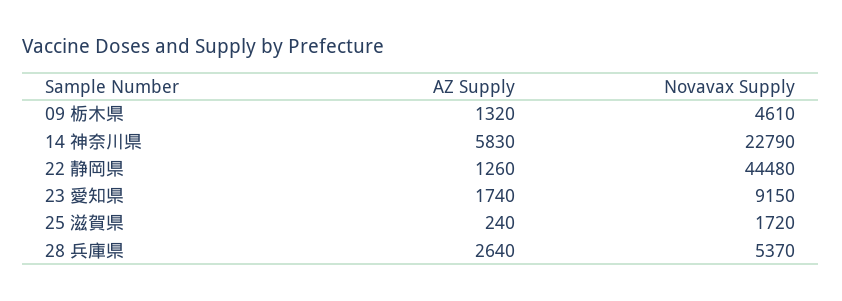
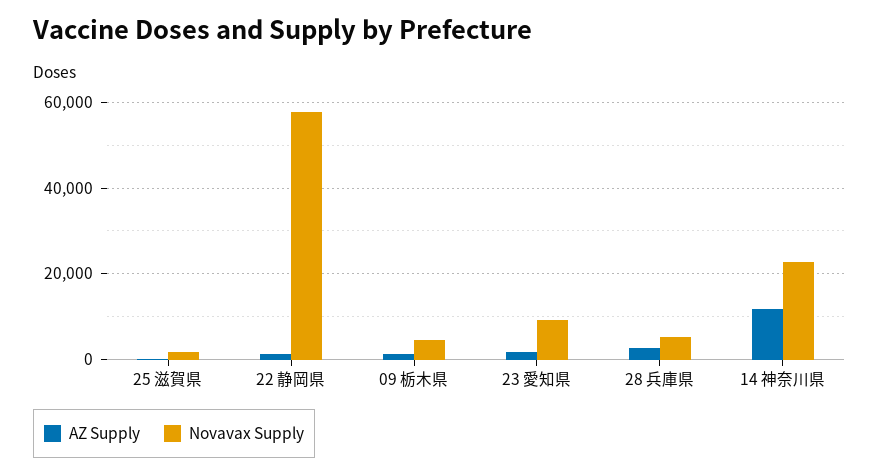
AZ Supply, 14 神奈川県: 5830 -> 12000
Novavax Supply, 22 静岡県: 44480 -> 58000

